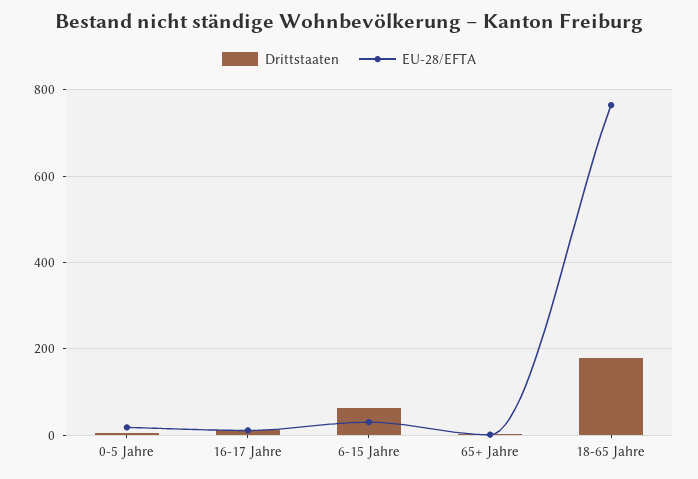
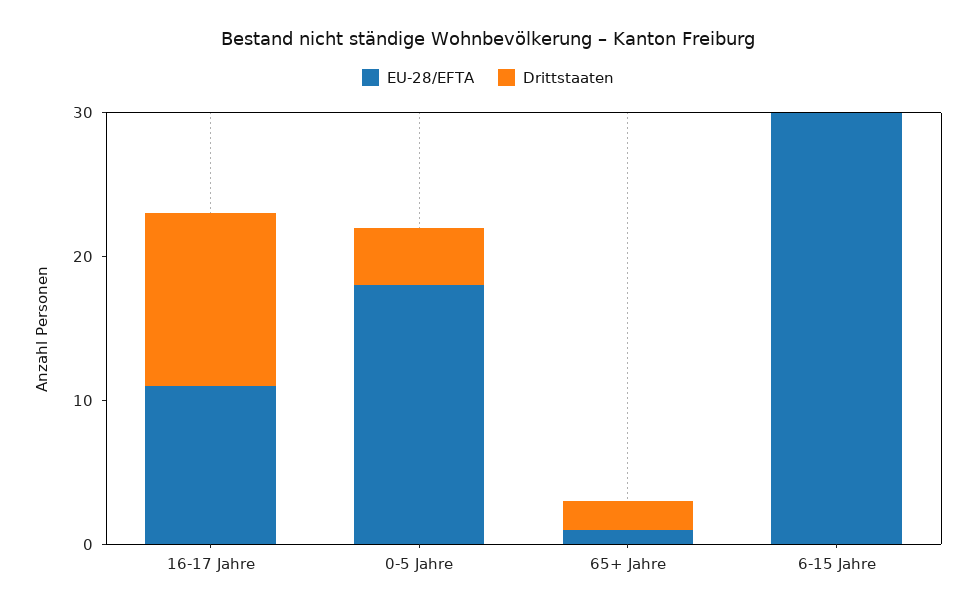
Drittstaaten, 6-15 Jahre: 60 -> 0
Drittstaaten, 18-65 Jahre: 180 -> none
EU-28/EFTA, 18-65 Jahre: 760 -> none

